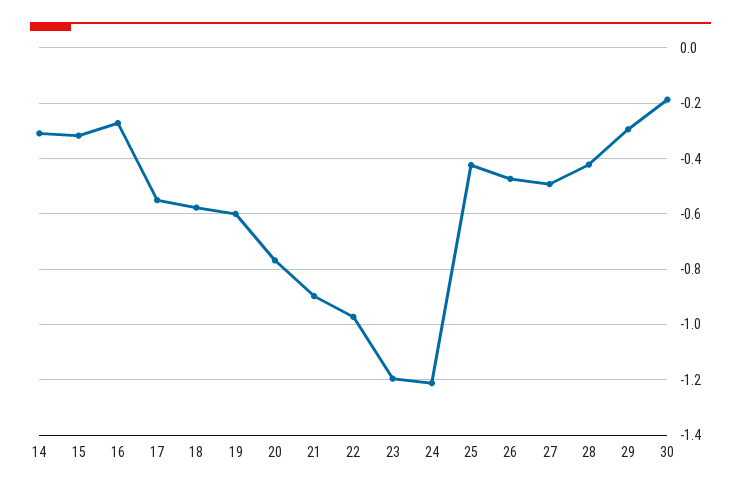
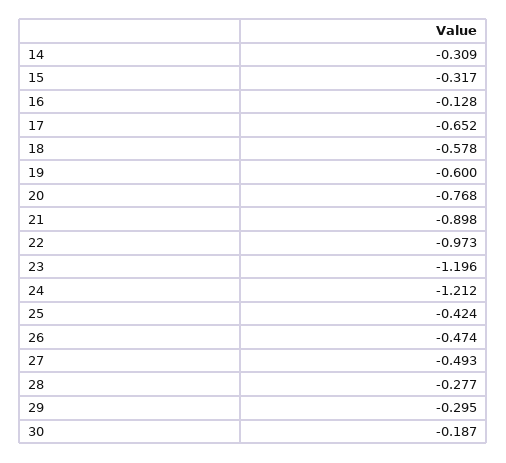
16: -0.275 -> -0.128
17: -0.55 -> -0.652
28: -0.425 -> -0.277

